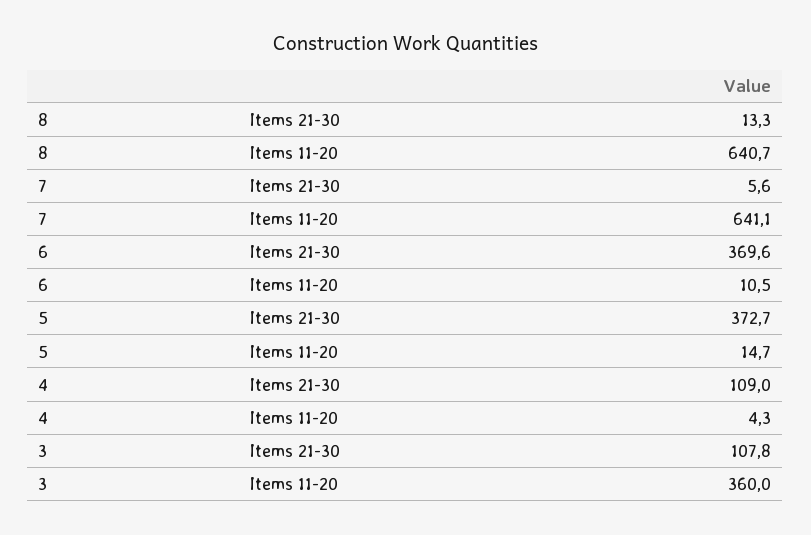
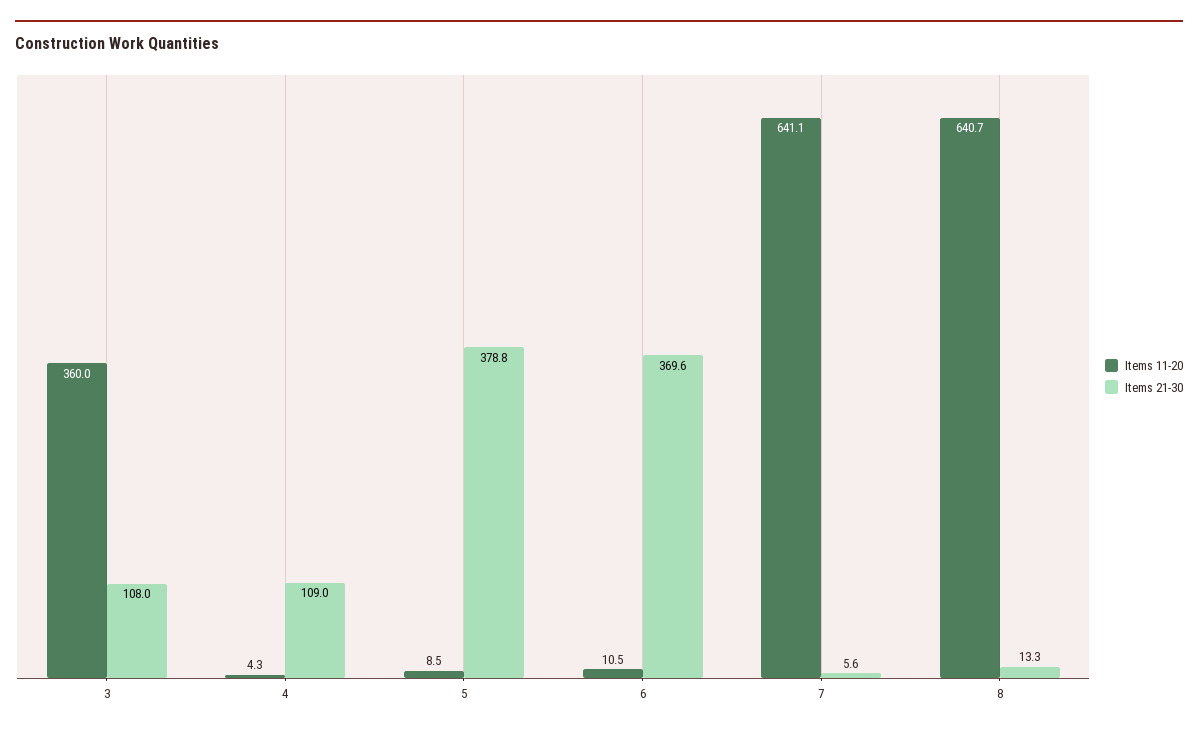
Items 21-30, 5: 372.7 -> 378.8
Items 11-20, 5: 14.7 -> 8.5
Items 21-30, 3: 107.8 -> 108

